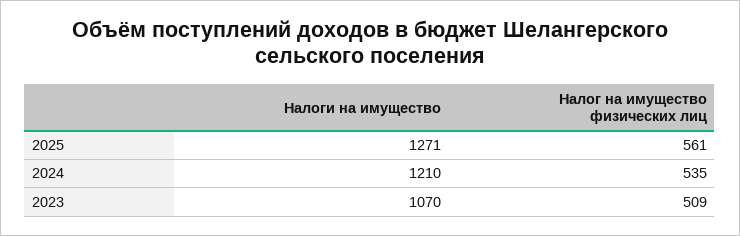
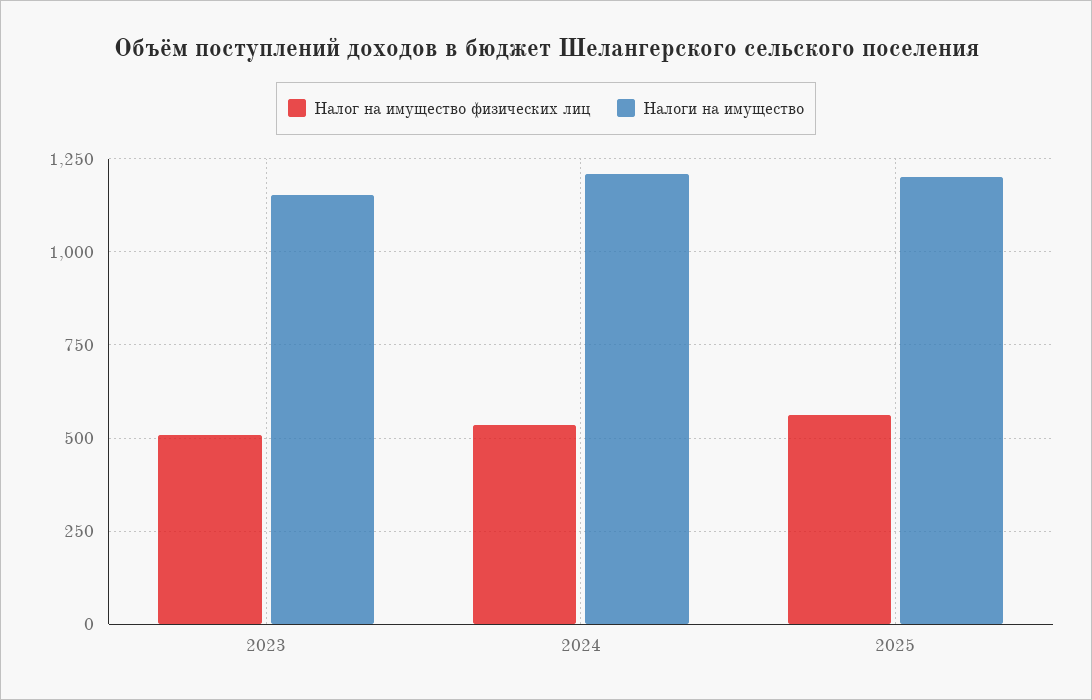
Налоги на имущество, 2025: 1271 -> 1200
Налоги на имущество, 2023: 1070 -> 1150

